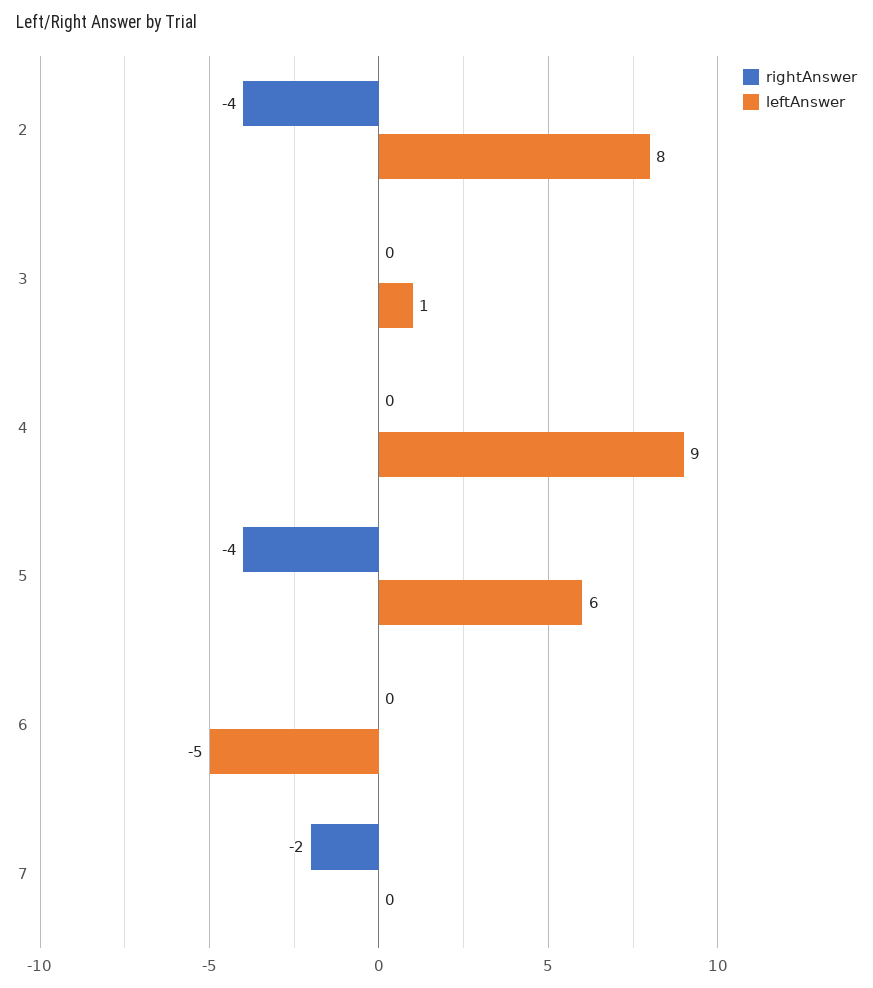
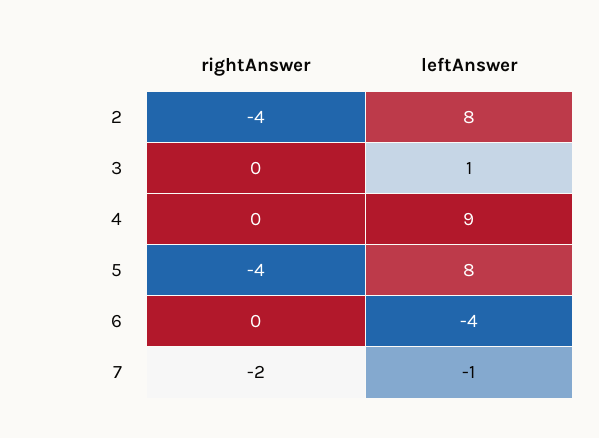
leftAnswer, 5: 6 -> 8
leftAnswer, 6: -5 -> -4
leftAnswer, 7: 0 -> -1

